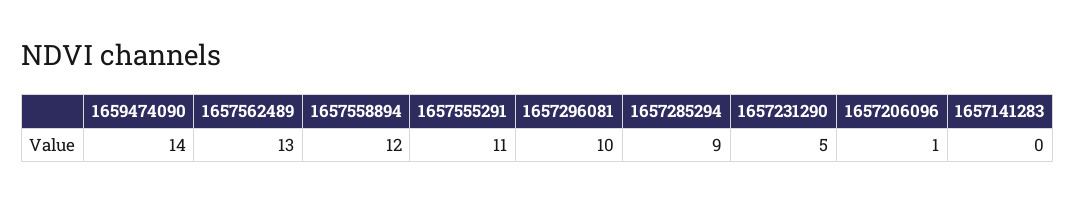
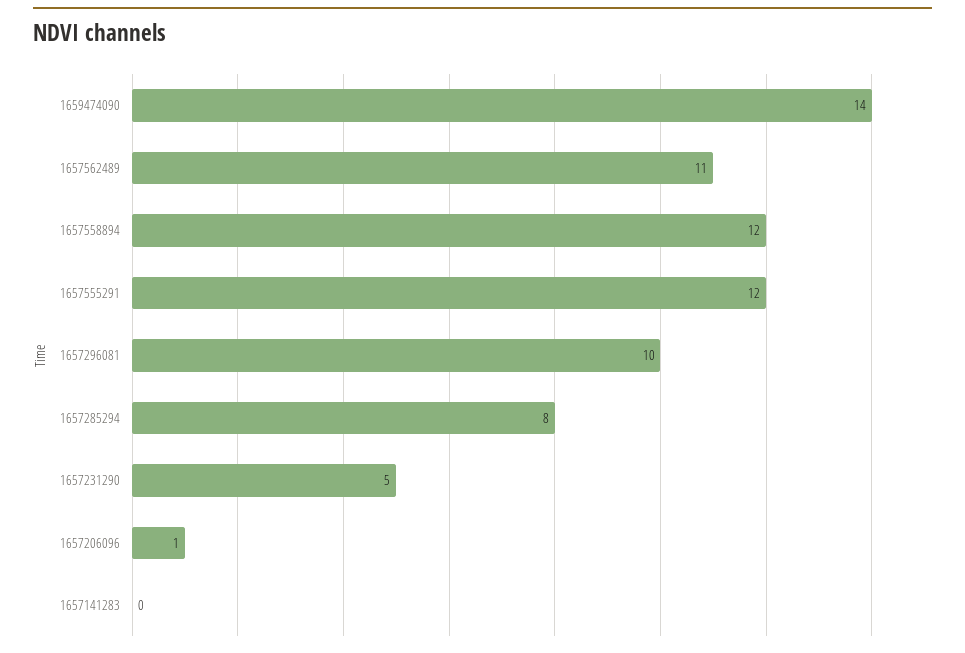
1657562489: 13 -> 11
1657555291: 11 -> 12
1657285294: 9 -> 8

